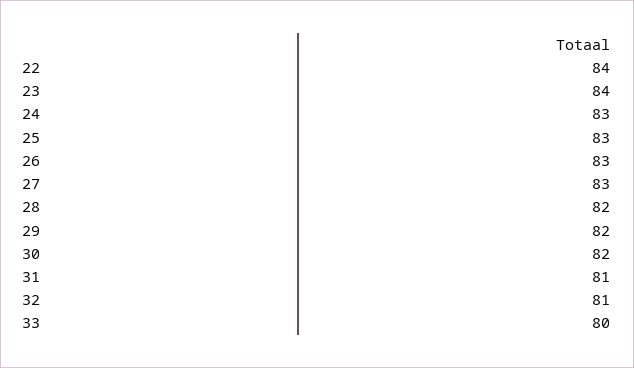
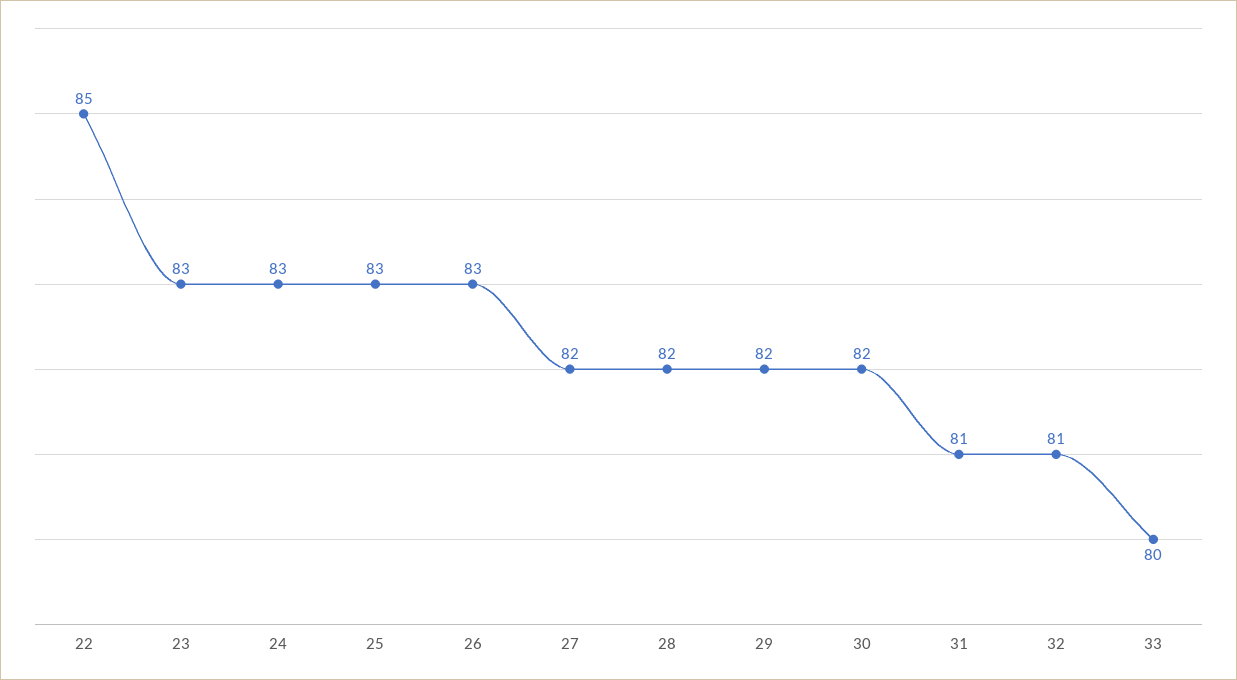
22: 84 -> 85
23: 84 -> 83
27: 83 -> 82

